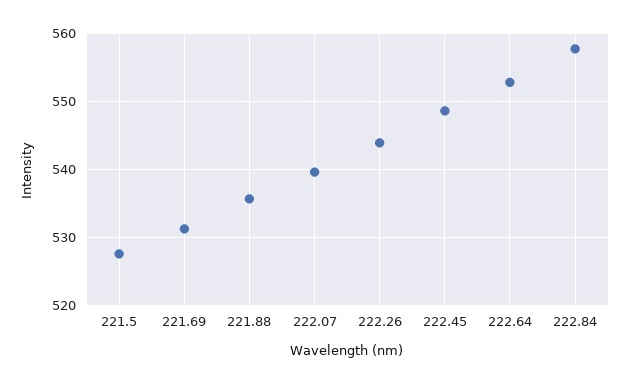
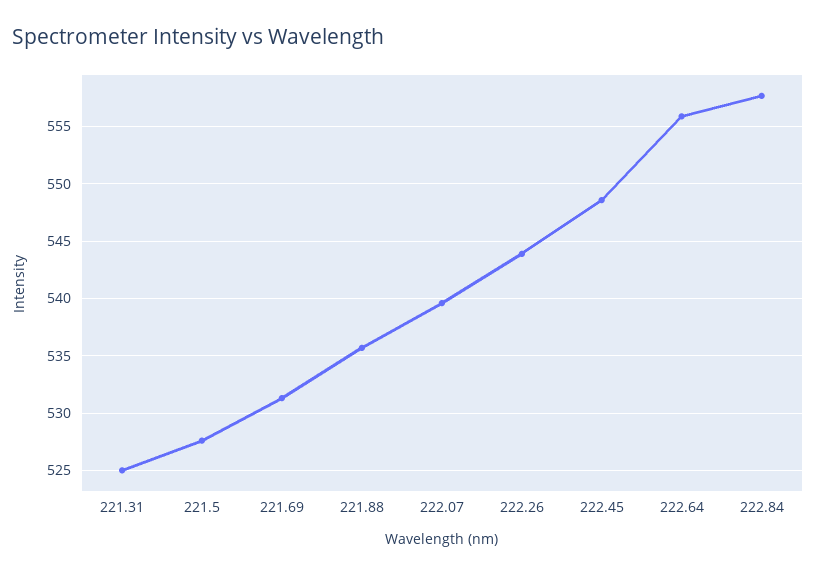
222.64: 553 -> 556
221.31: none -> 525

